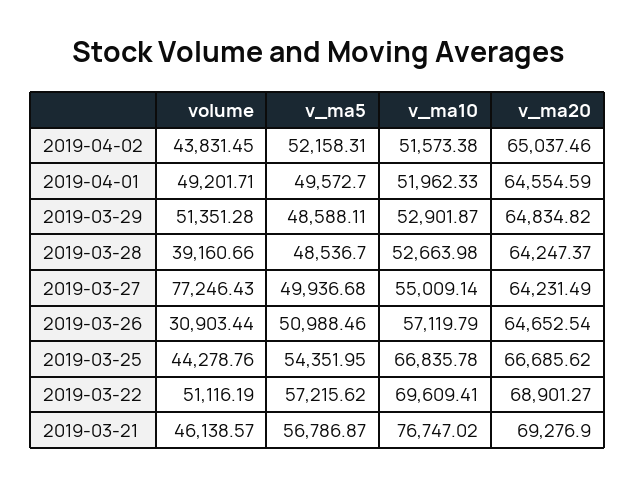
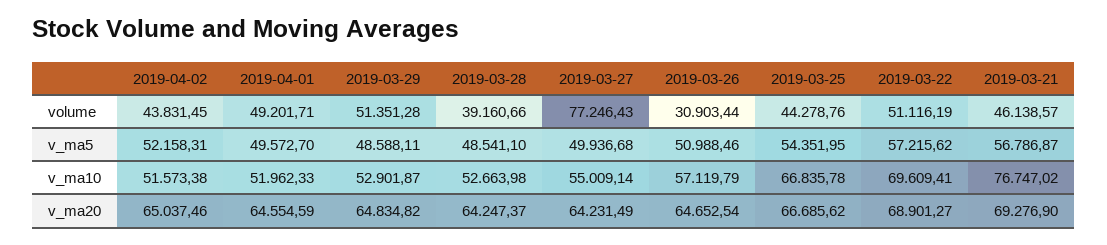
v_ma5, 2019-03-28: 48536.7 -> 48541.1

